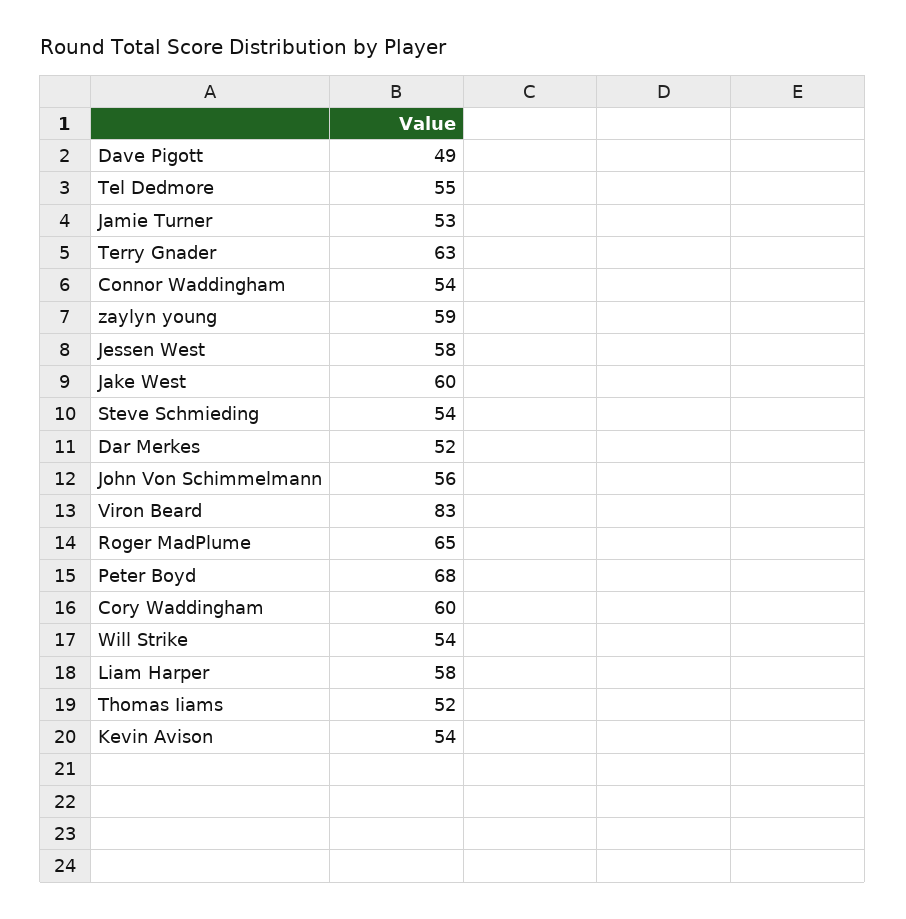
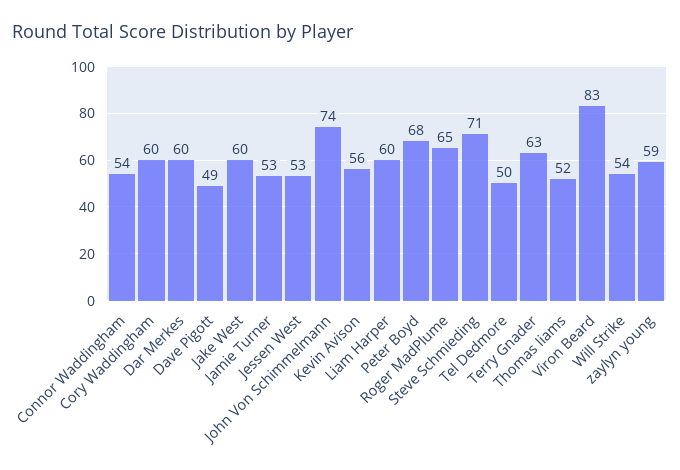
Tel Dedmore: 55 -> 50
Jessen West: 58 -> 53
Steve Schmieding: 54 -> 71
Dar Merkes: 52 -> 60
John Von Schimmelmann: 56 -> 74
Liam Harper: 58 -> 60
Kevin Avison: 54 -> 56

